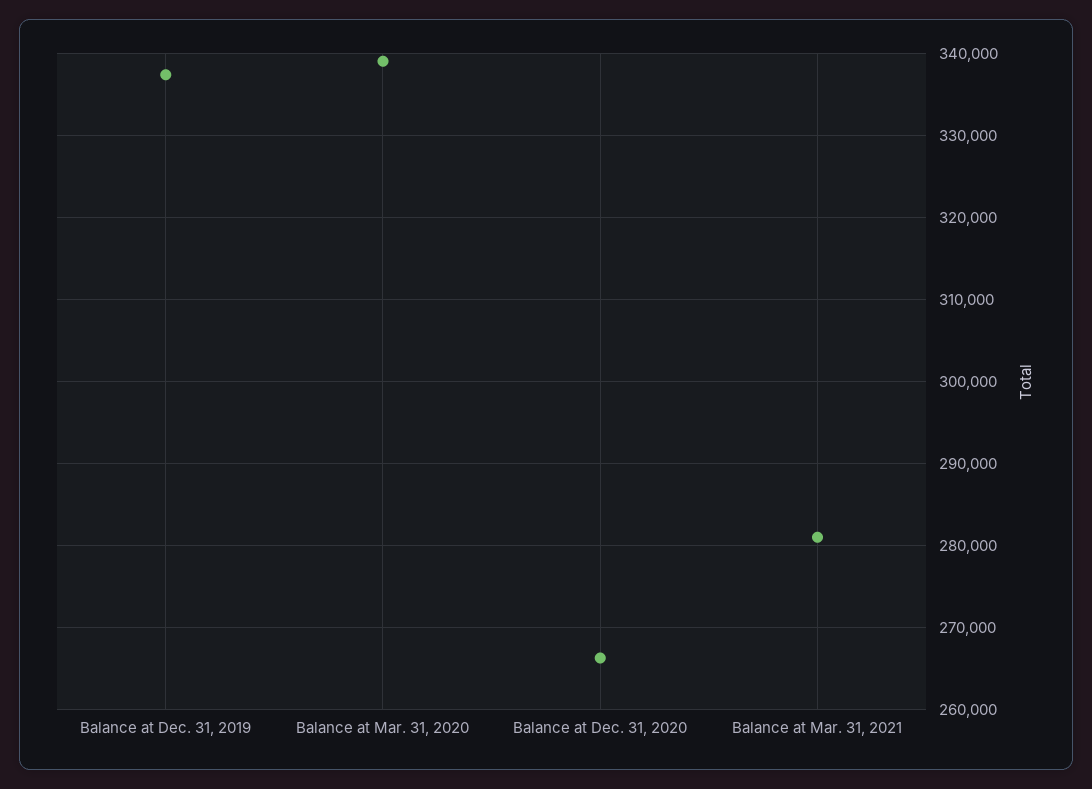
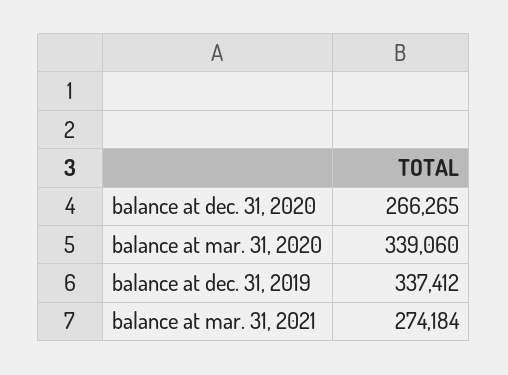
Balance at Mar. 31, 2021: 281000 -> 274184

